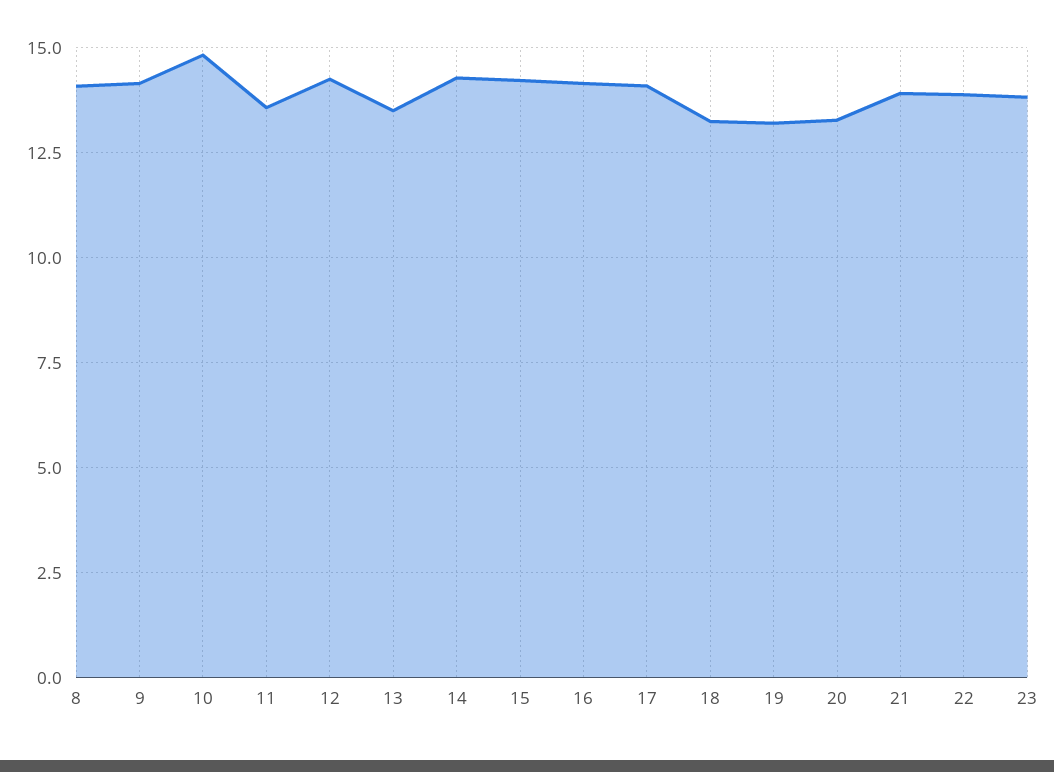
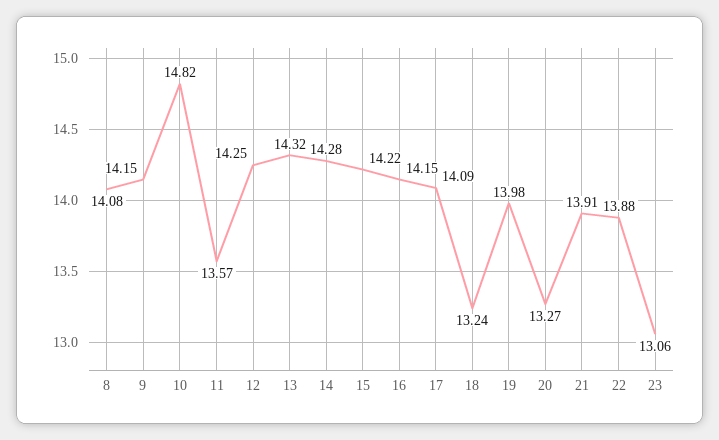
13: 13.5 -> 14.32
19: 13.25 -> 13.98
23: 13.75 -> 13.06

